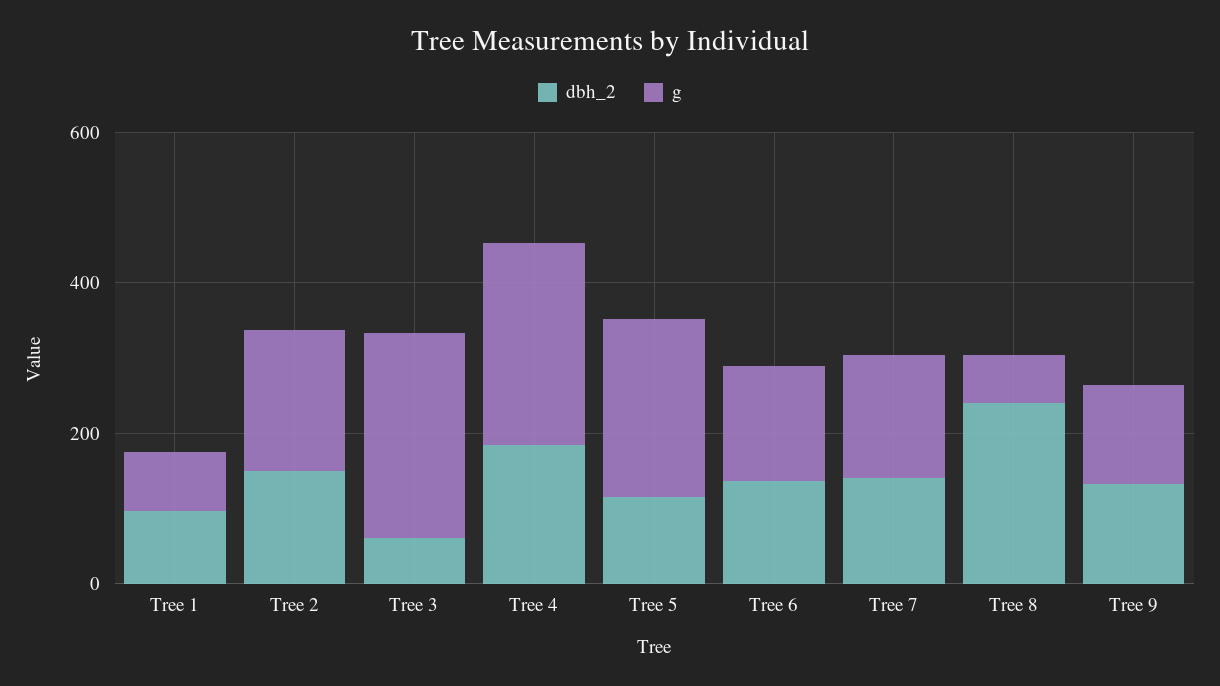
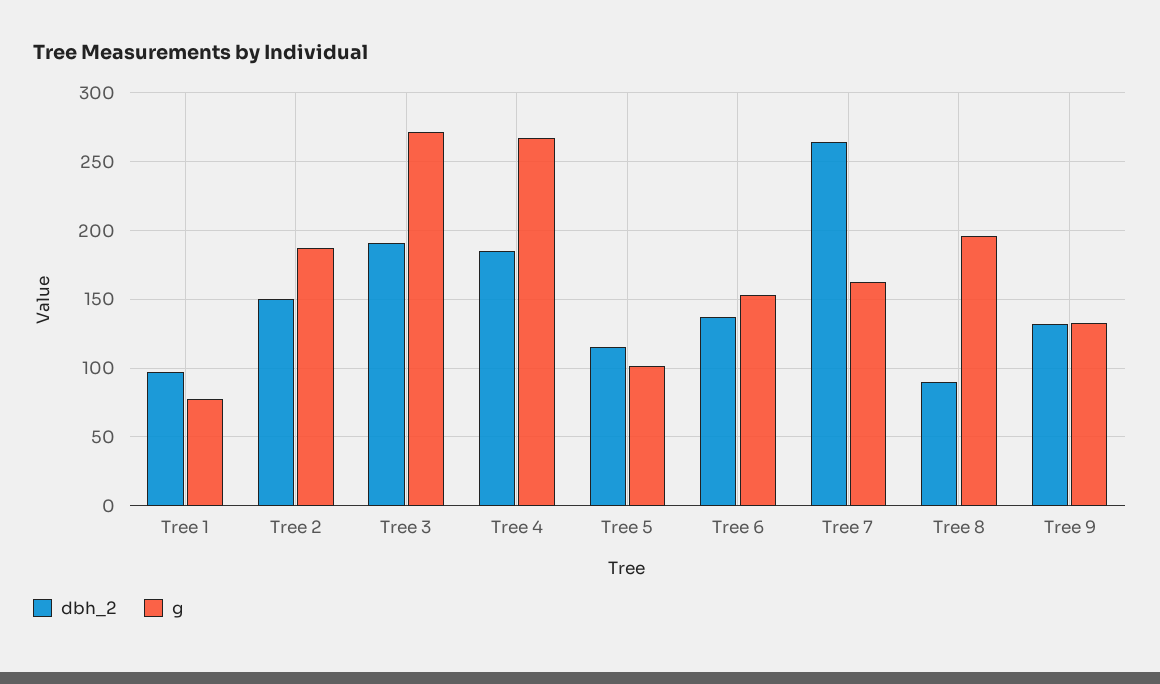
dbh_2, Tree 3: 50 -> 190
g, Tree 5: 250 -> 100
dbh_2, Tree 7: 150 -> 265
dbh_2, Tree 8: 250 -> 90
g, Tree 8: 50 -> 195

